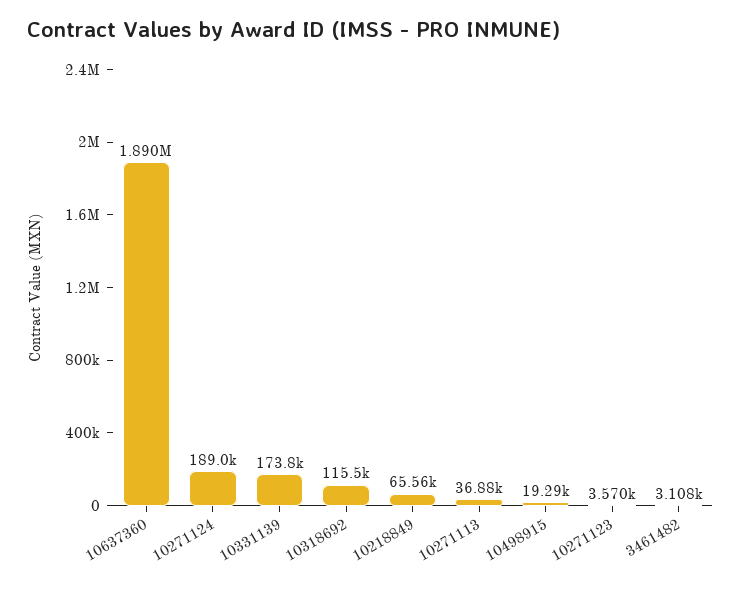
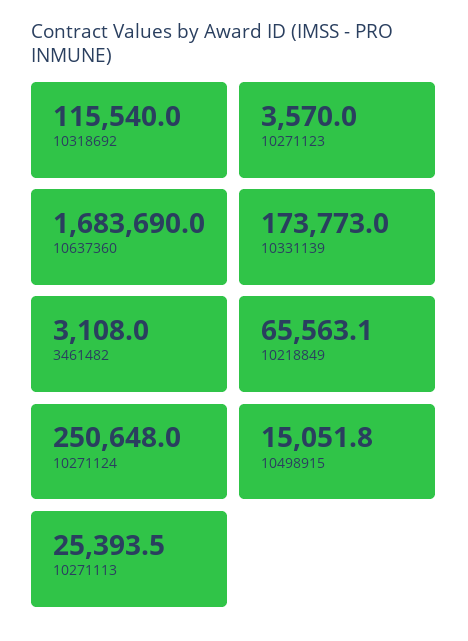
10637360: 1890000 -> 1683690
10271124: 189000 -> 250648
10271113: 36880 -> 25393.5
10498915: 19290 -> 15051.8

